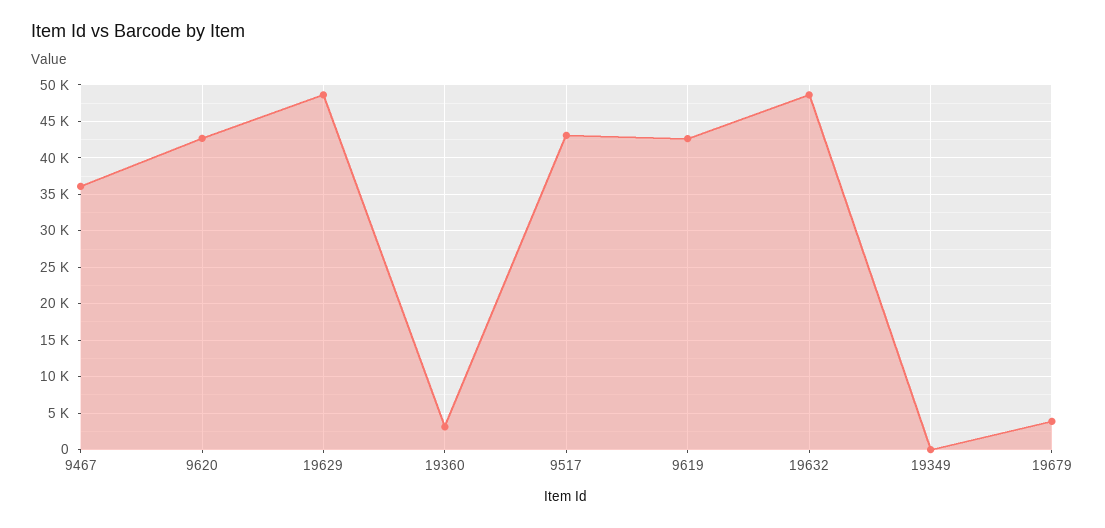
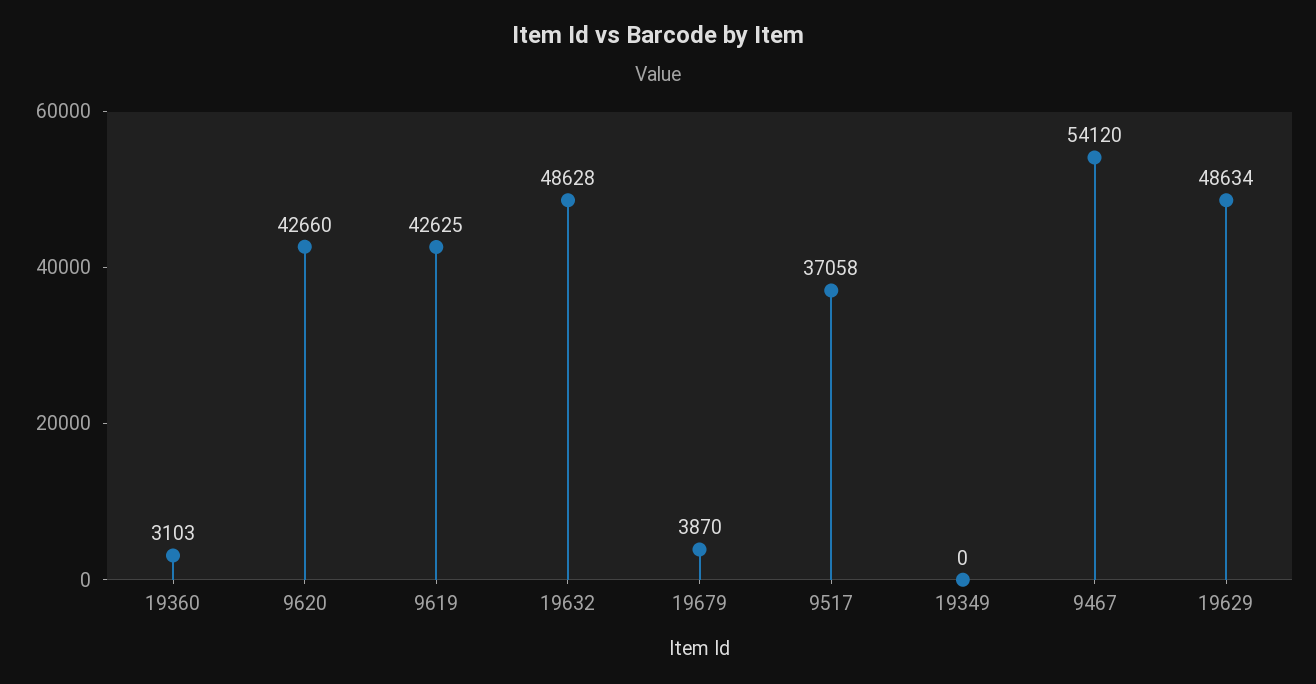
9467: 36000 -> 54120
9517: 43000 -> 37058

